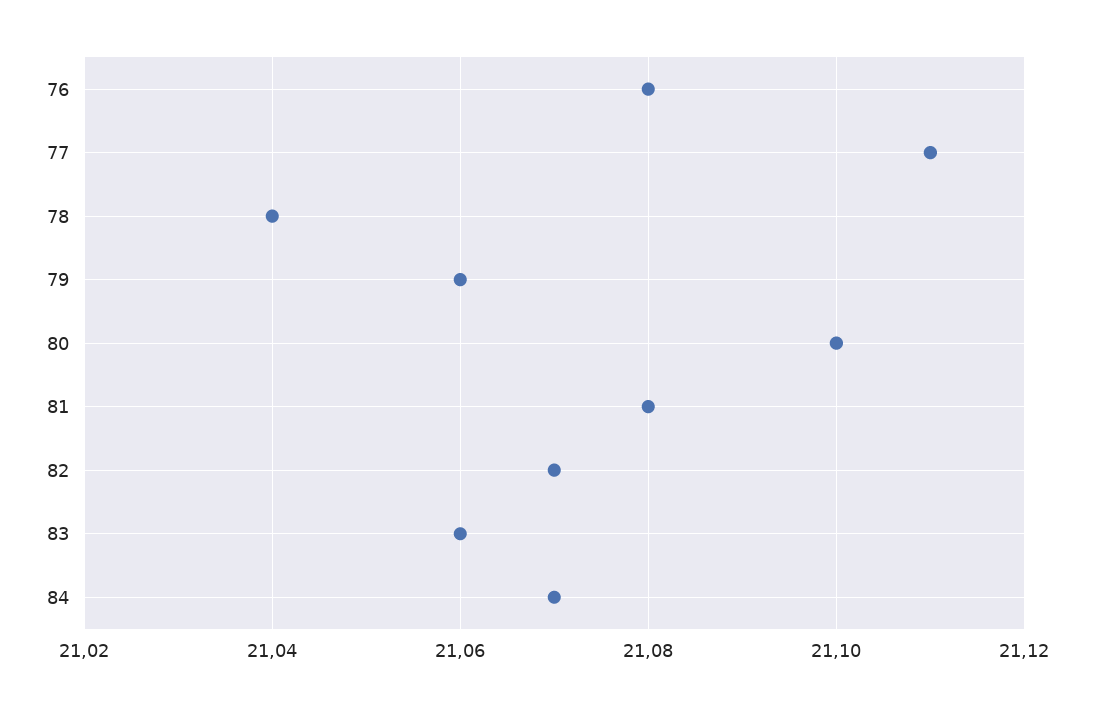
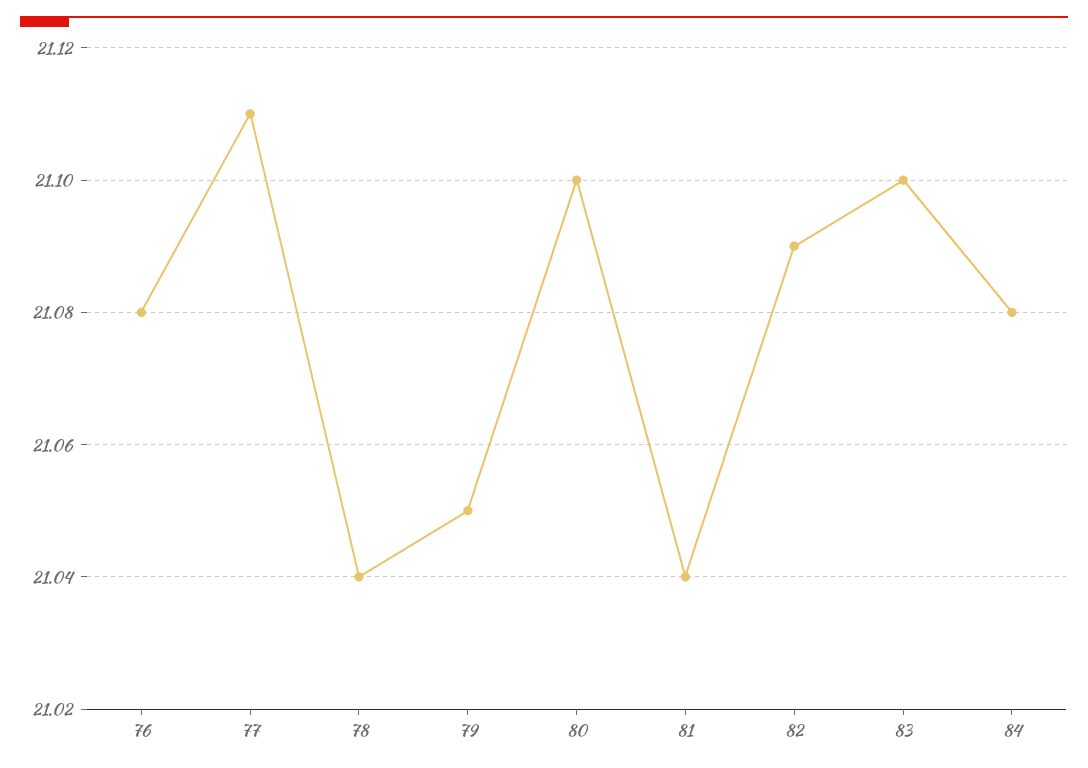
79: 21.06 -> 21.05
81: 21.08 -> 21.04
82: 21.07 -> 21.09
83: 21.06 -> 21.1
84: 21.07 -> 21.08

